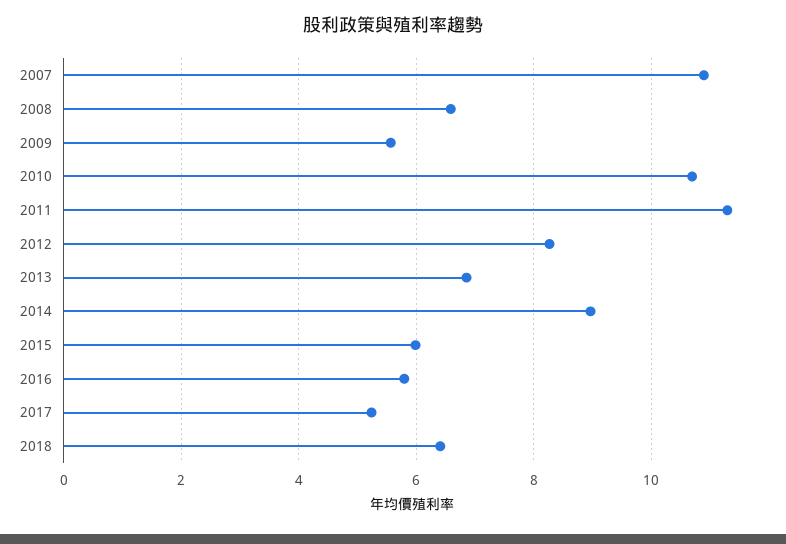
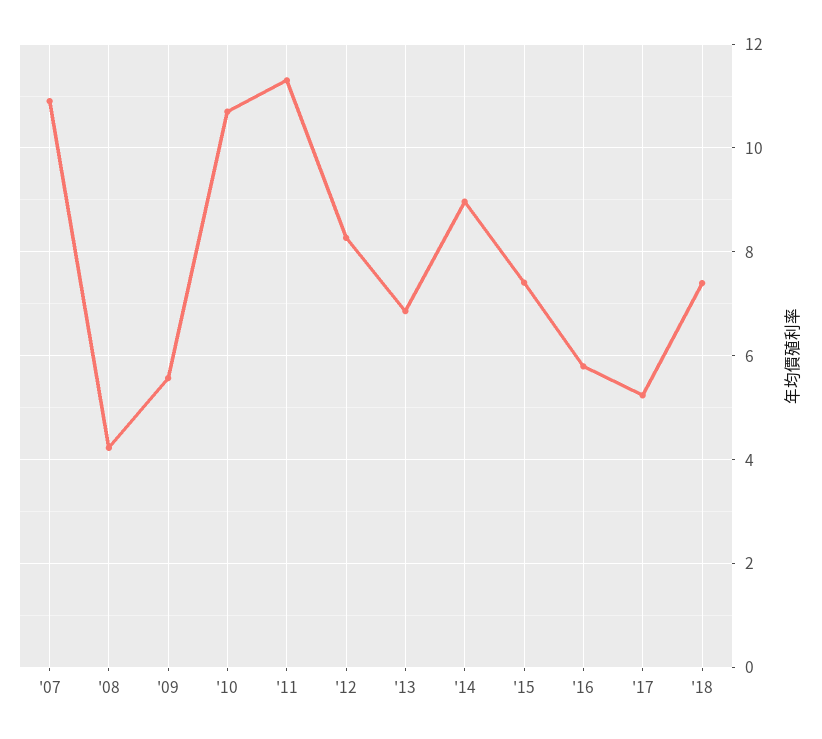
2008: 6.6 -> 4.2
2015: 6 -> 7.4
2018: 6.4 -> 7.4

